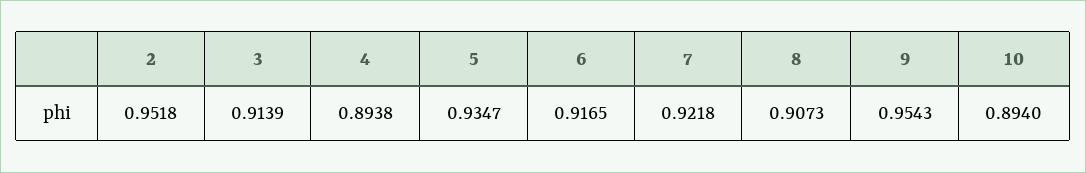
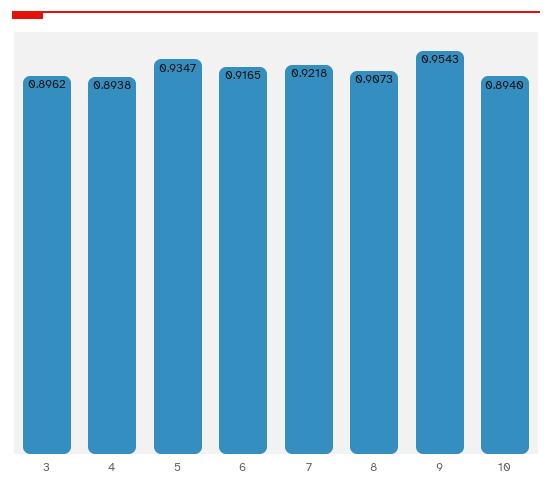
2: 0.9518 -> none
3: 0.9139 -> 0.8962

